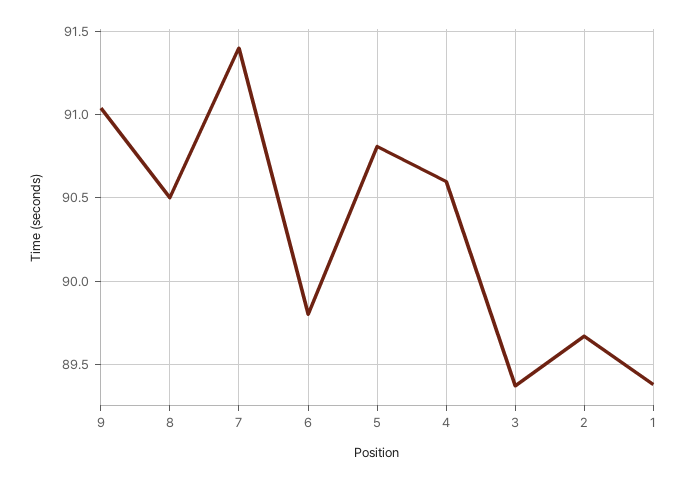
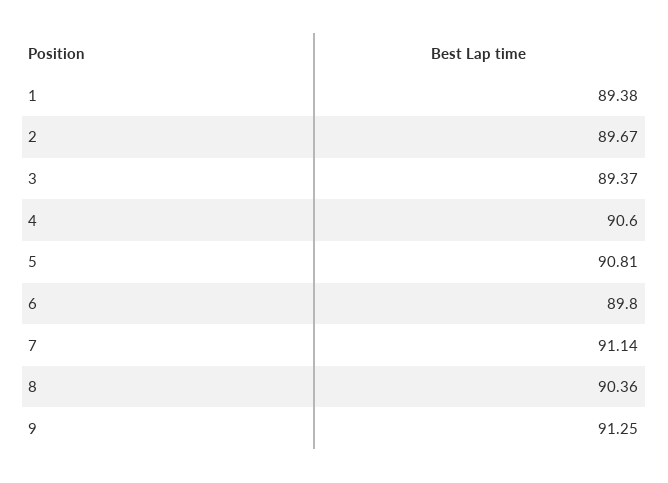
9: 91.05 -> 91.25
8: 90.5 -> 90.36
7: 91.4 -> 91.14

